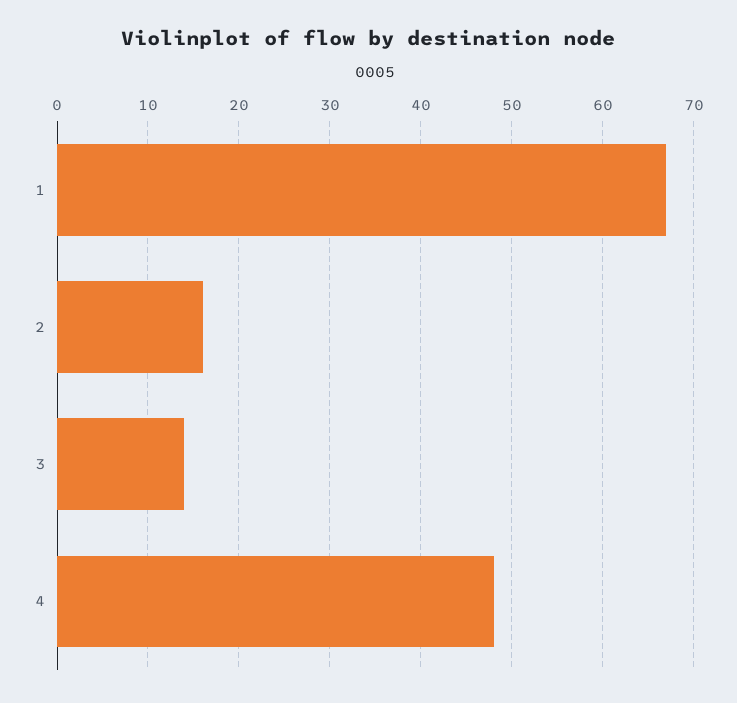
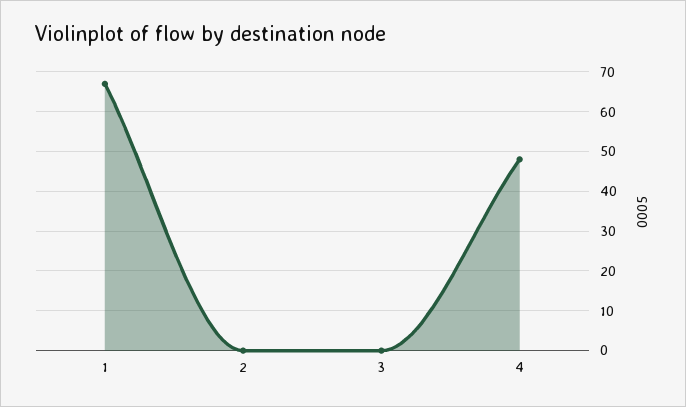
2: 16 -> 0
3: 14 -> 0

